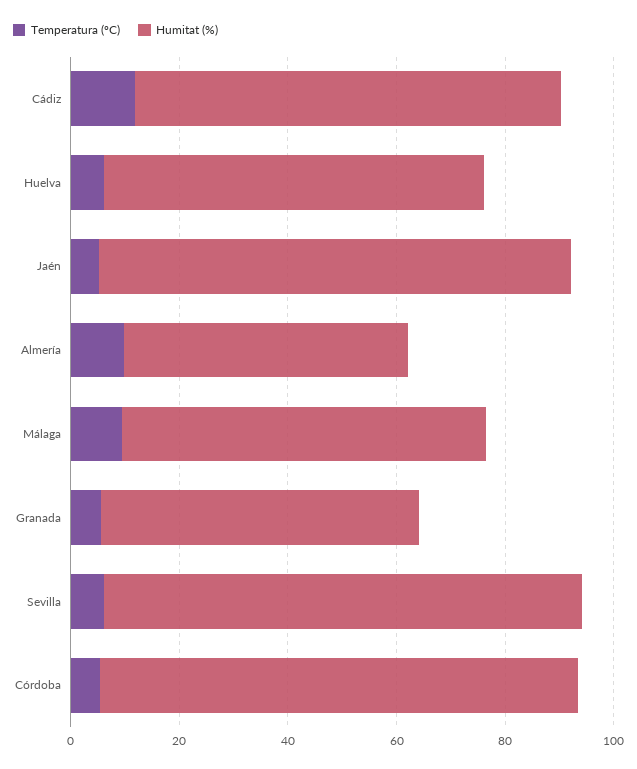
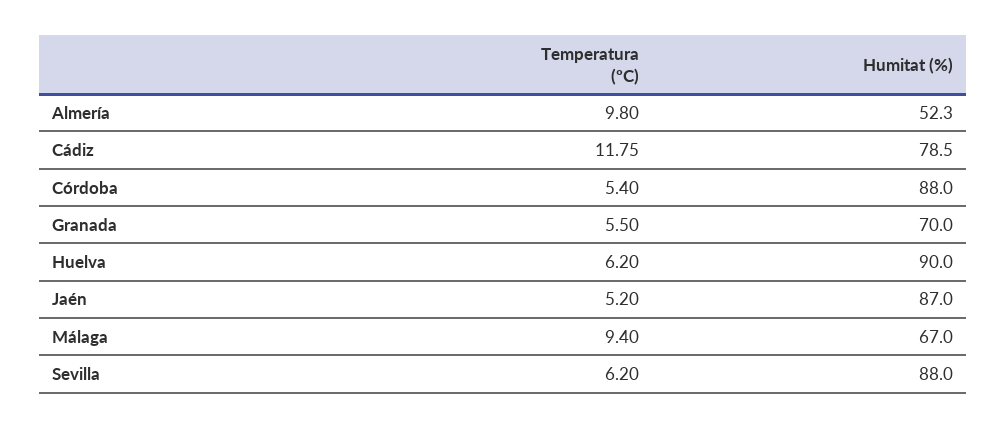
Humitat (%), Huelva: 70 -> 90
Humitat (%), Granada: 60 -> 70

